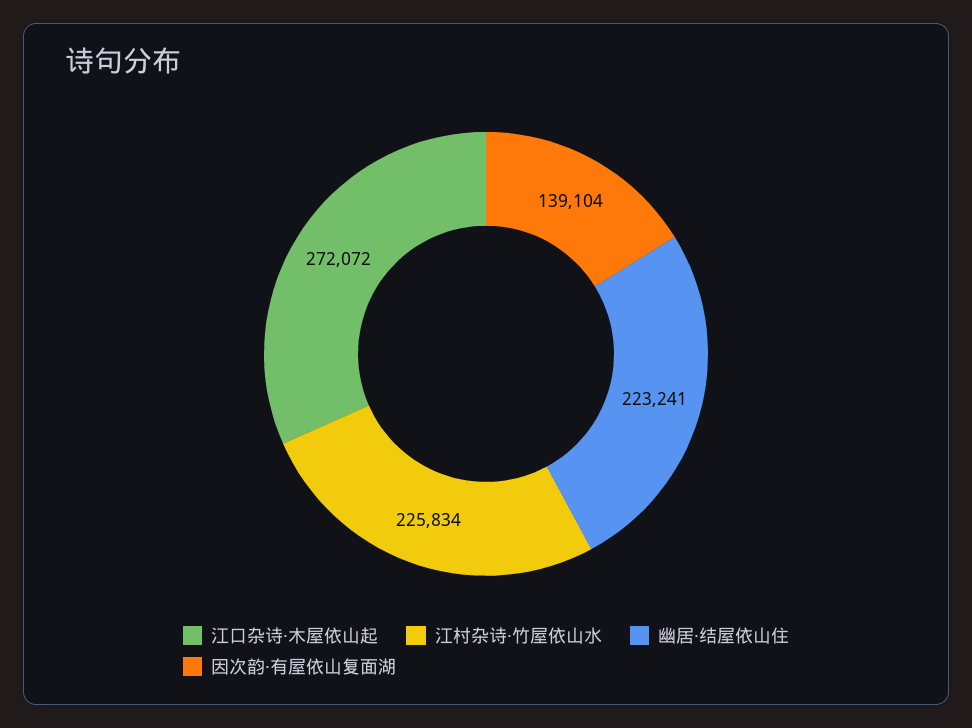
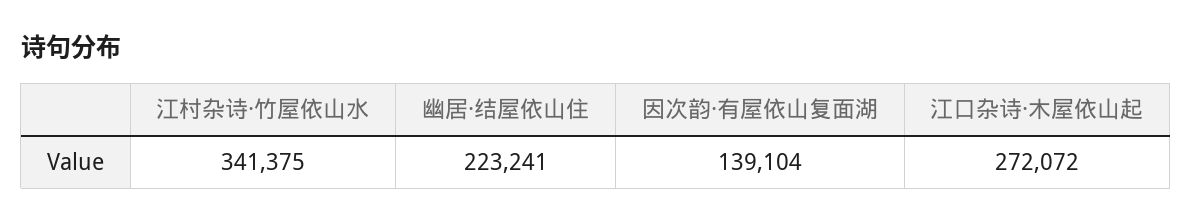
江村杂诗·竹屋依山水: 225834 -> 341375

